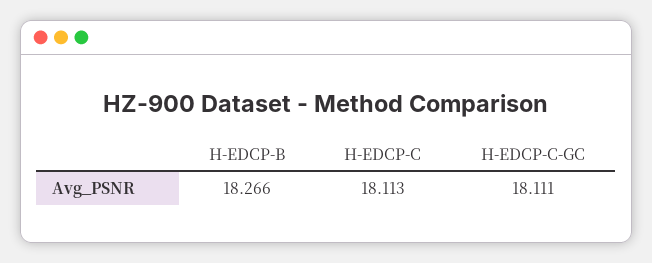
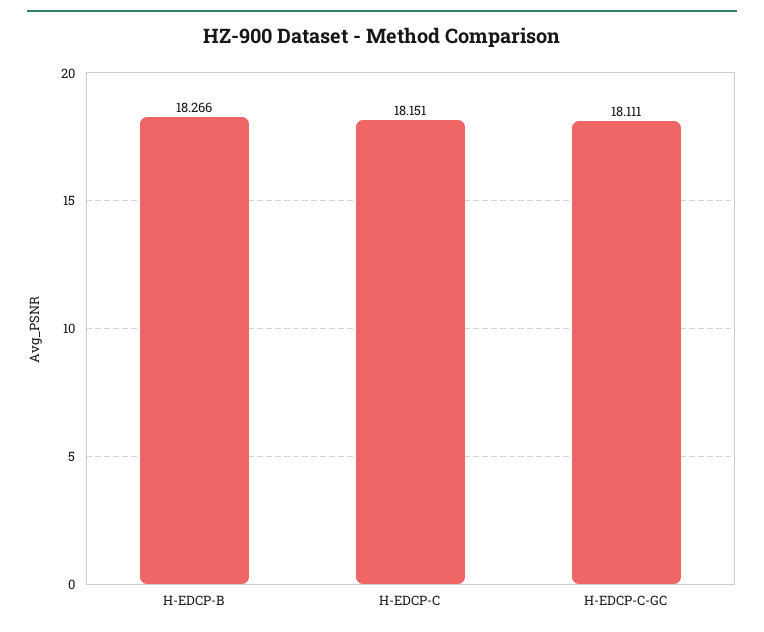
H-EDCP-C: 18.113 -> 18.151

